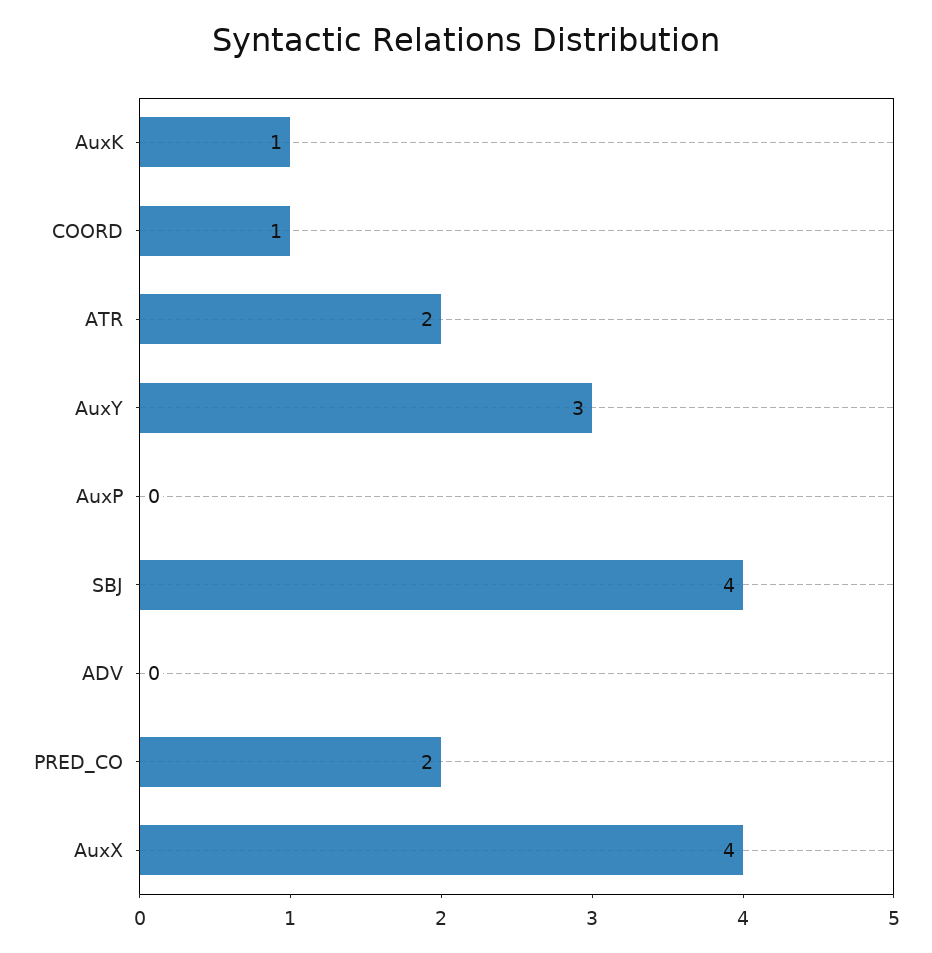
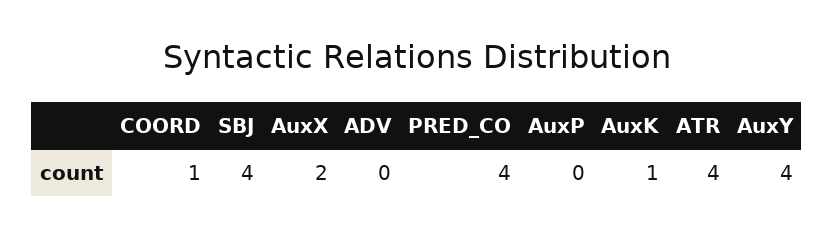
ATR: 2 -> 4
AuxY: 3 -> 4
PRED_CO: 2 -> 4
AuxX: 4 -> 2

